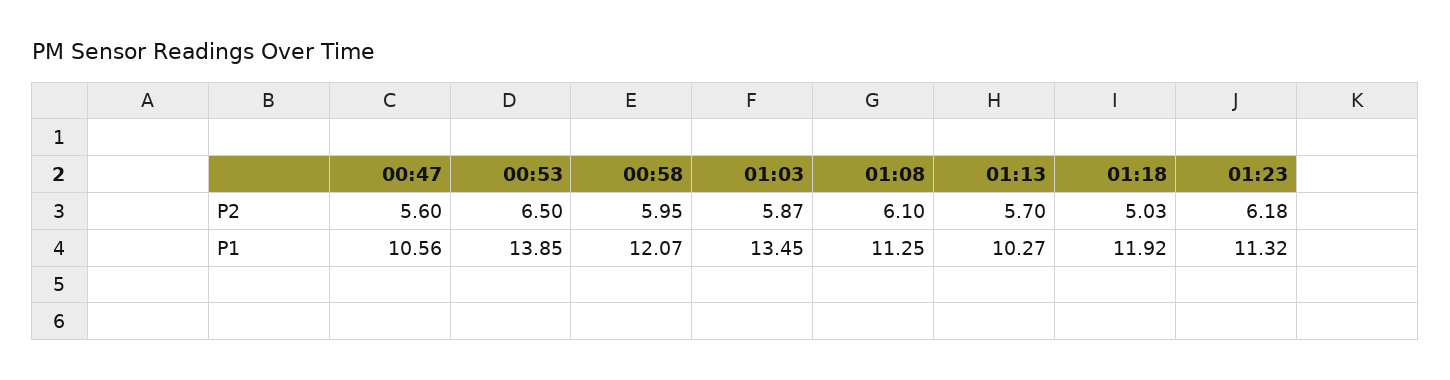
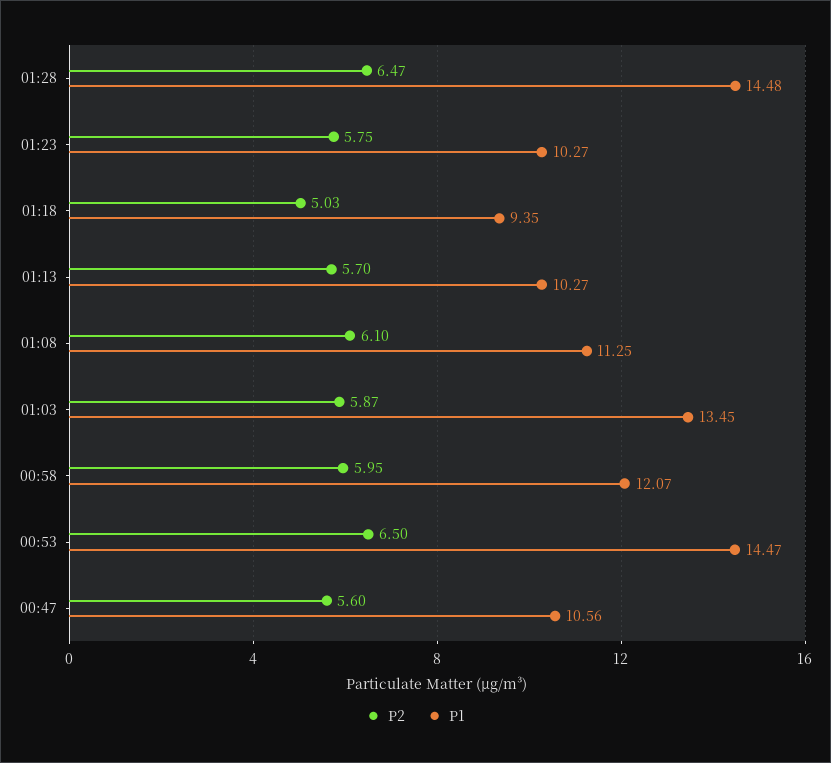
P2, 01:23: 6.18 -> 5.75
P1, 00:53: 13.85 -> 14.47
P1, 01:18: 11.92 -> 9.35
P1, 01:23: 11.32 -> 10.27
P2, 01:28: none -> 6.47
P1, 01:28: none -> 14.48

